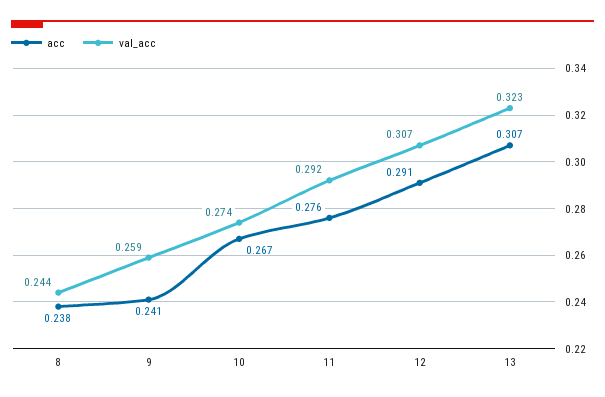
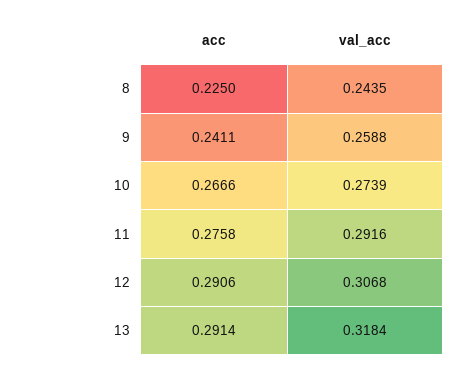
acc, 8: 0.238 -> 0.225
acc, 13: 0.307 -> 0.2914
val_acc, 13: 0.323 -> 0.3184

